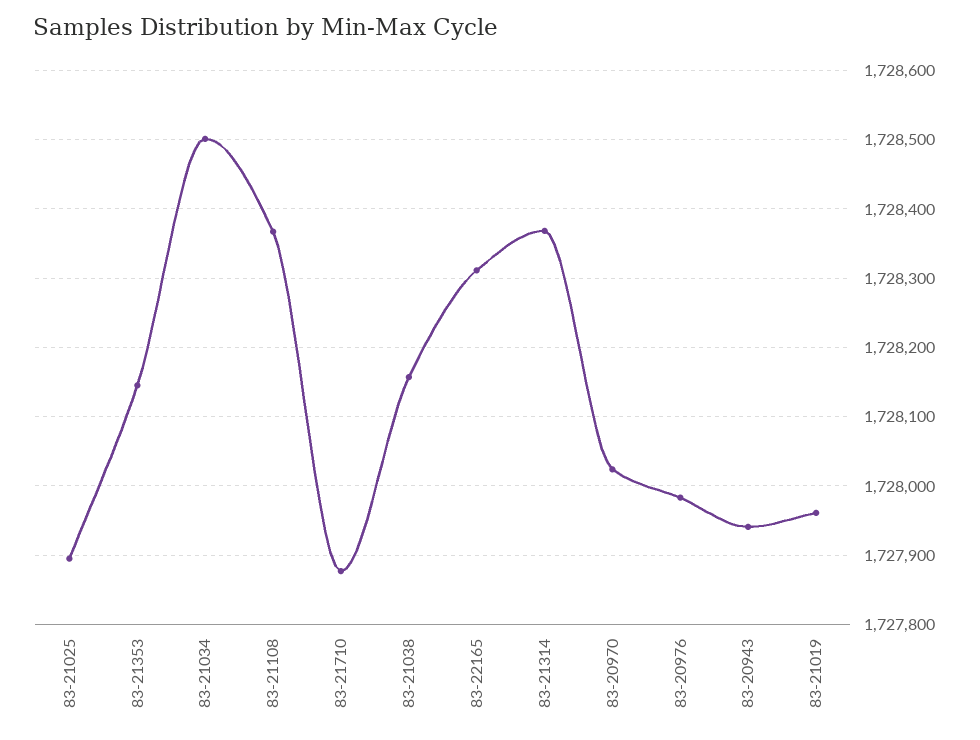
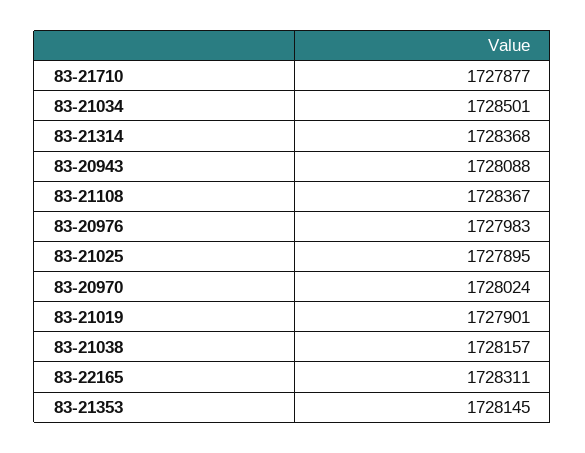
83-20943: 1727940 -> 1728088
83-21019: 1727960 -> 1727901

